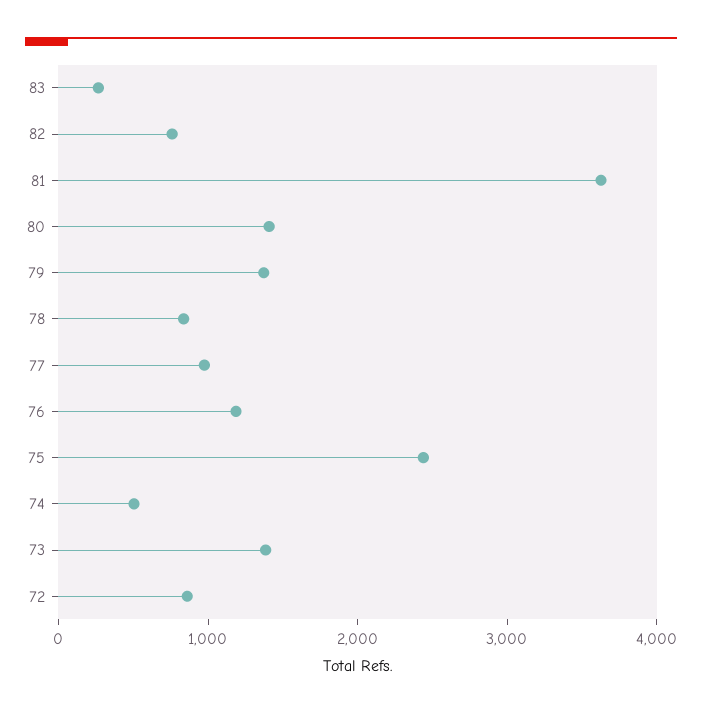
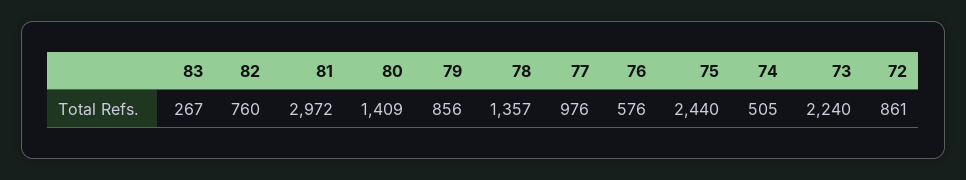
81: 3600 -> 2972
79: 1400 -> 856
78: 800 -> 1357
76: 1200 -> 576
73: 1400 -> 2240

